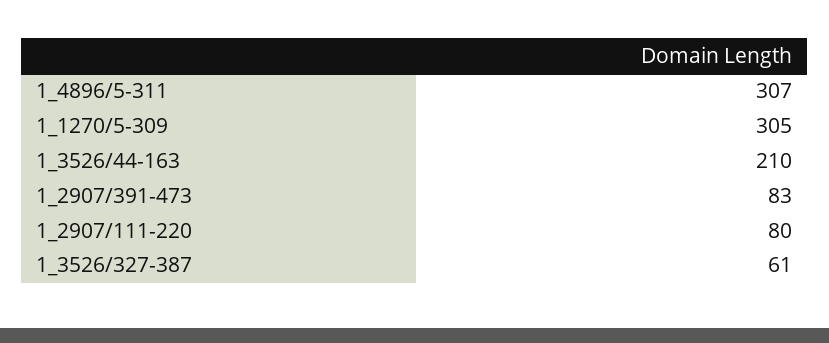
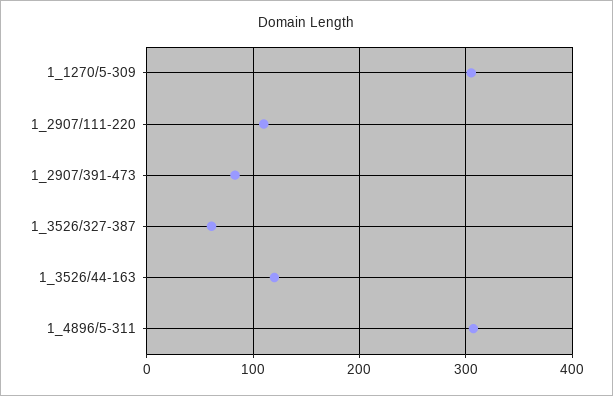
1_3526/44-163: 210 -> 120
1_2907/111-220: 80 -> 110

